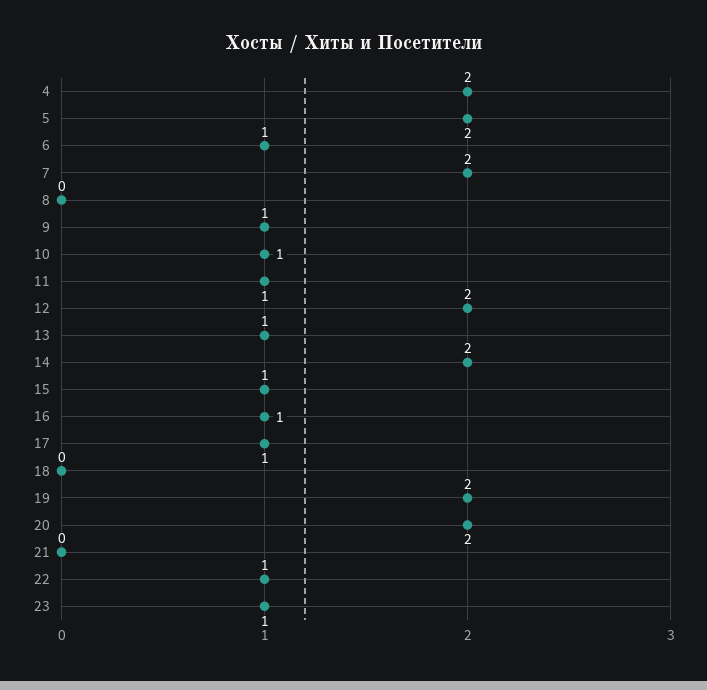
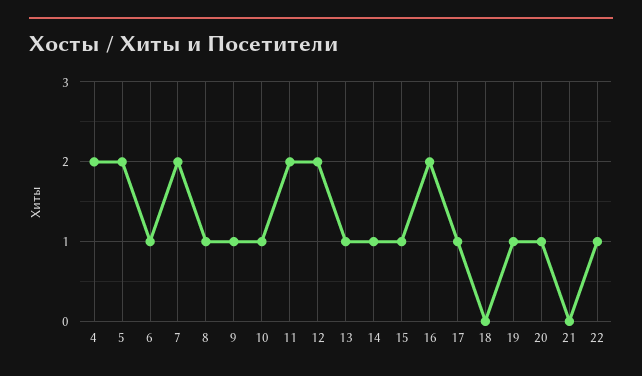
8: 0 -> 1
11: 1 -> 2
14: 2 -> 1
16: 1 -> 2
19: 2 -> 1
20: 2 -> 1
23: 1 -> none

